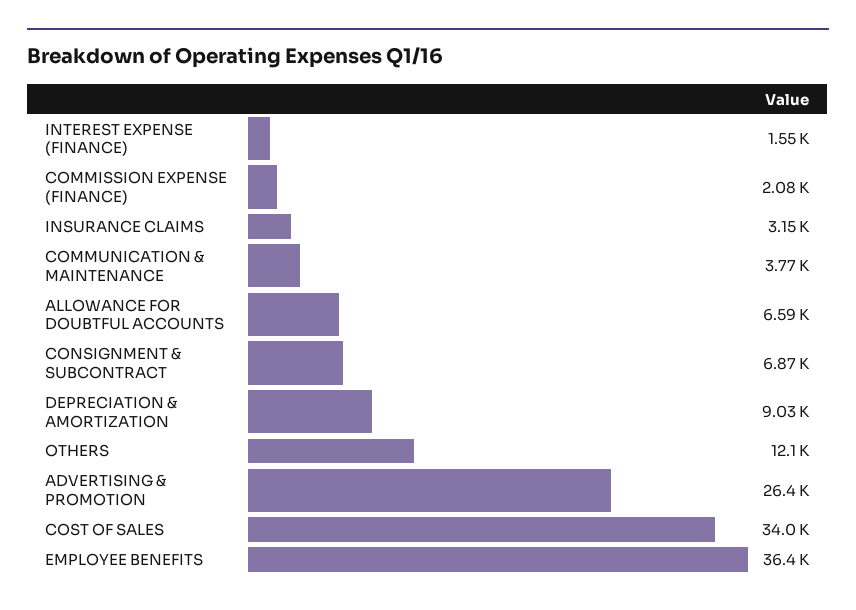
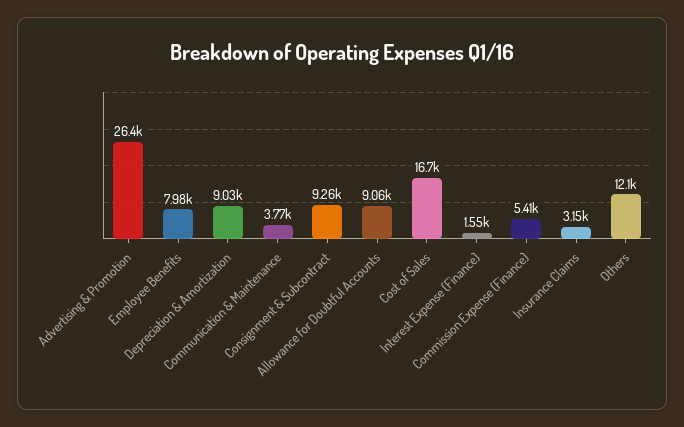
COMMISSION EXPENSE (FINANCE): 2080 -> 5410
ALLOWANCE FOR DOUBTFUL ACCOUNTS: 6590 -> 9060
CONSIGNMENT & SUBCONTRACT: 6870 -> 9260
COST OF SALES: 34000 -> 16700
EMPLOYEE BENEFITS: 36400 -> 7980

